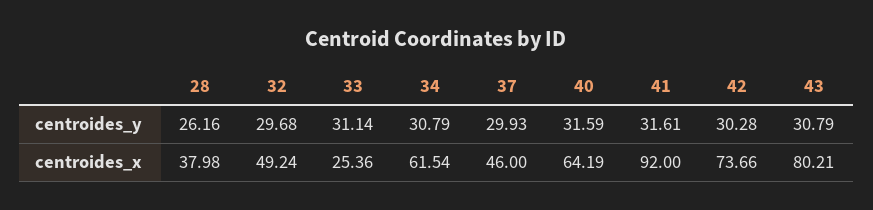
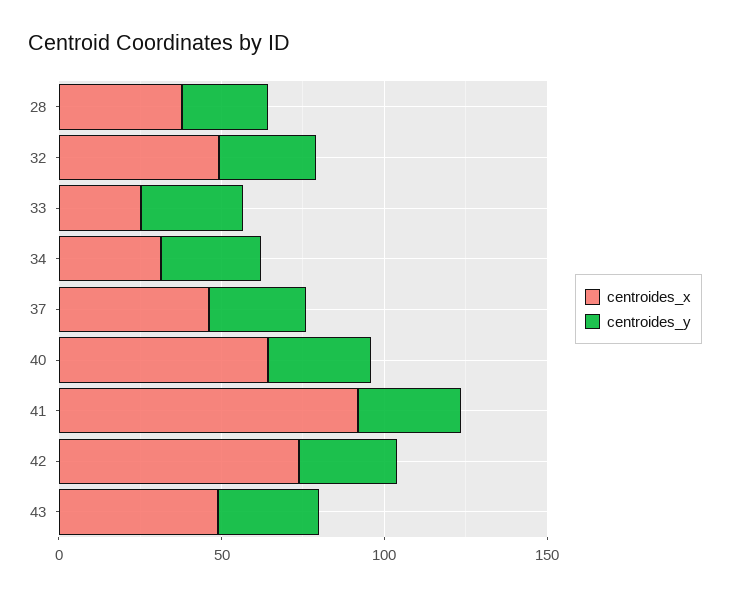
centroides_x, 34: 61.54 -> 30
centroides_x, 43: 80.21 -> 50

